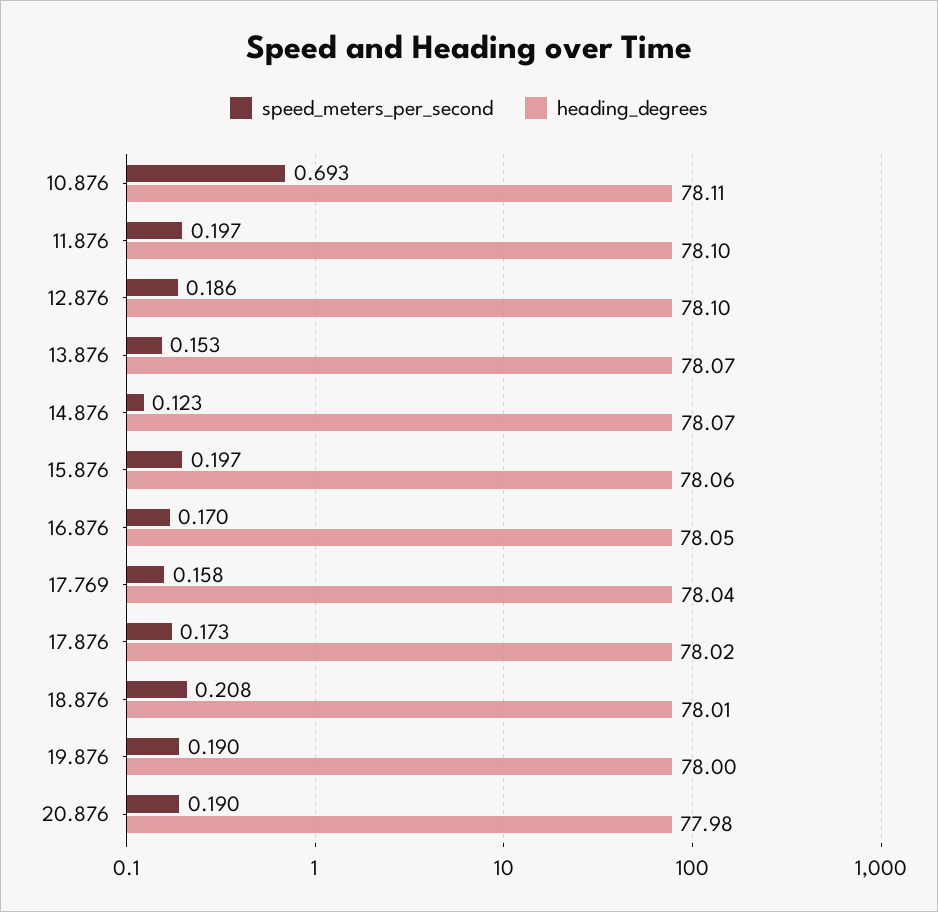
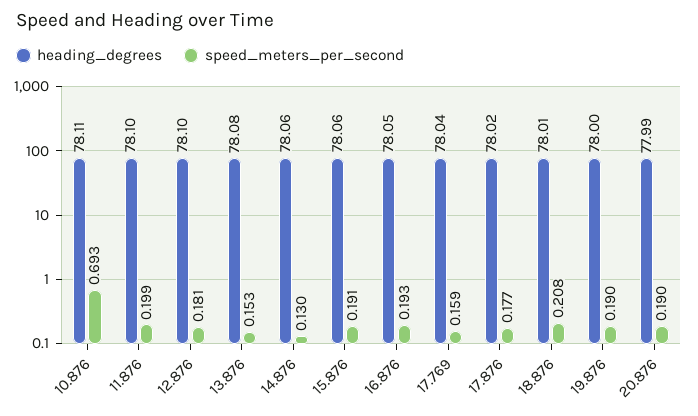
speed_meters_per_second, 11.876: 0.197 -> 0.199
speed_meters_per_second, 12.876: 0.186 -> 0.181
heading_degrees, 13.876: 78.07 -> 78.08
speed_meters_per_second, 14.876: 0.123 -> 0.13
heading_degrees, 14.876: 78.07 -> 78.06
speed_meters_per_second, 15.876: 0.197 -> 0.191
speed_meters_per_second, 16.876: 0.17 -> 0.193
speed_meters_per_second, 17.769: 0.158 -> 0.159
speed_meters_per_second, 17.876: 0.173 -> 0.177
heading_degrees, 20.876: 77.98 -> 77.99

